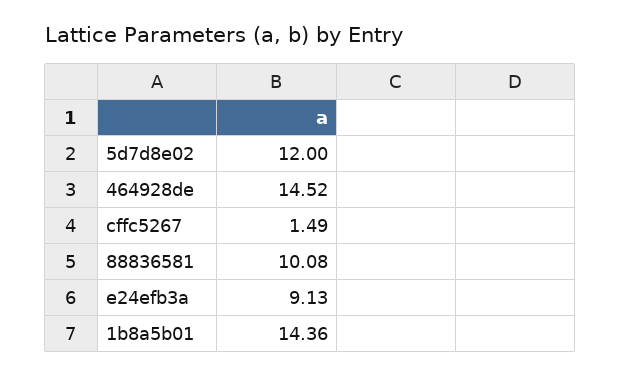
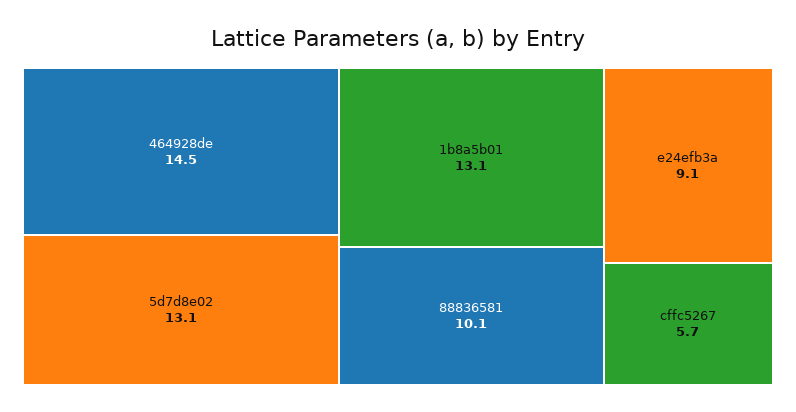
5d7d8e02: 12 -> 13.1
cffc5267: 1.49 -> 5.7
1b8a5b01: 14.36 -> 13.1

